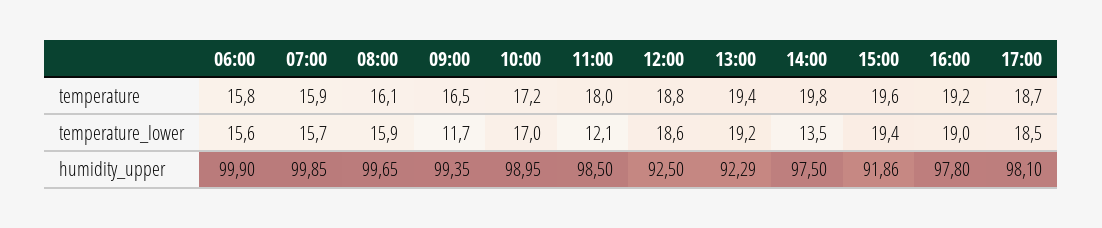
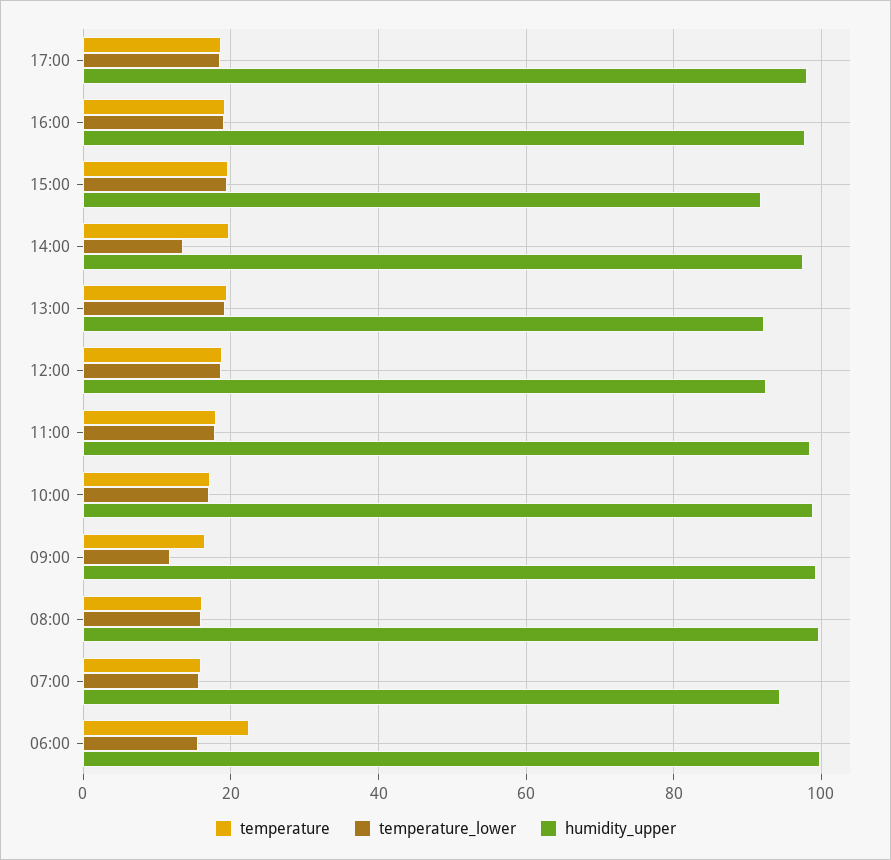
temperature, 06:00: 15.8 -> 22
temperature_lower, 11:00: 12.1 -> 18
humidity_upper, 07:00: 99.85 -> 94

